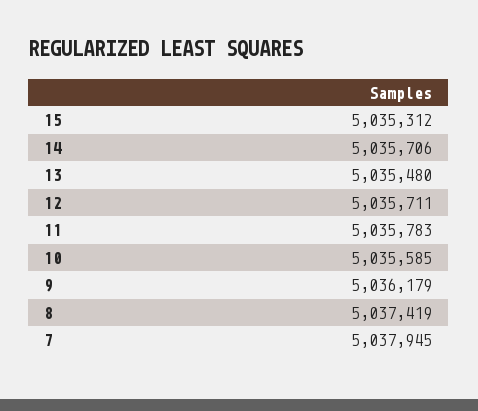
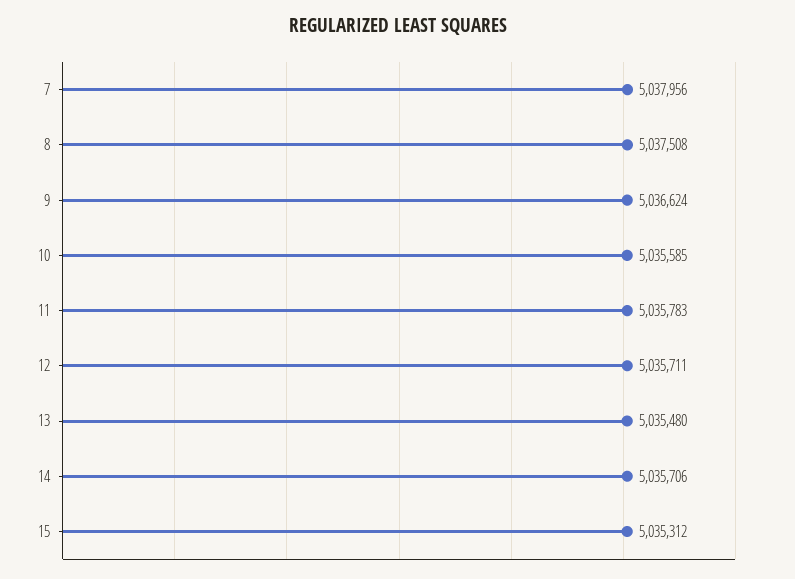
9: 5036179 -> 5036624
8: 5037419 -> 5037508
7: 5037945 -> 5037956

